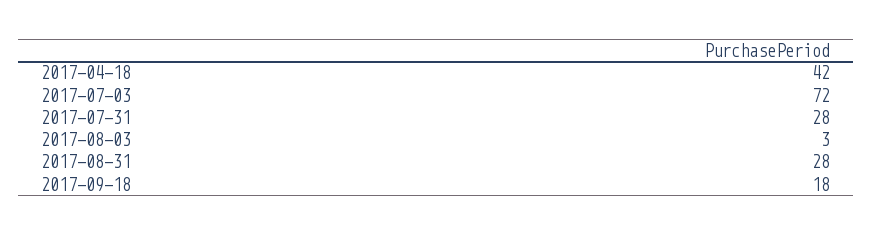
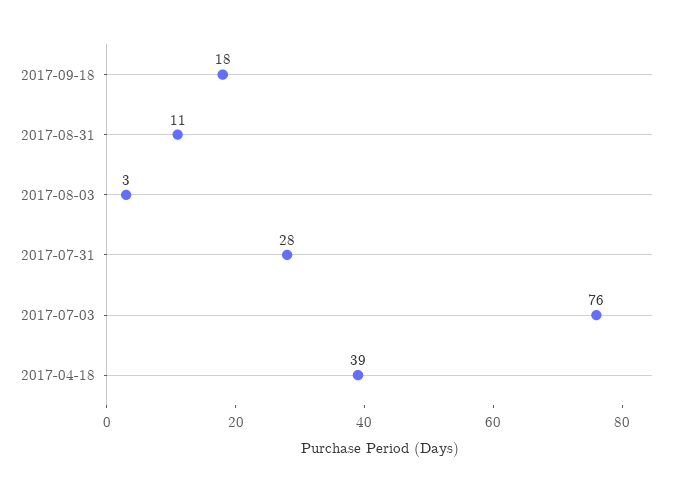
2017-04-18: 42 -> 39
2017-07-03: 72 -> 76
2017-08-31: 28 -> 11

